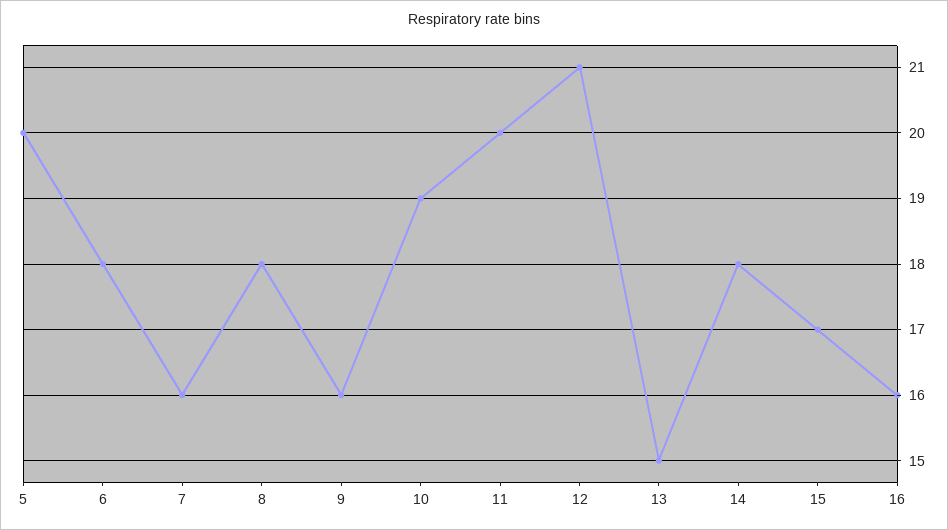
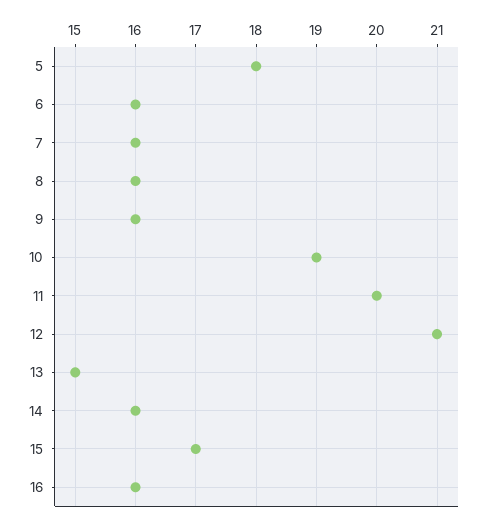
5: 20 -> 18
6: 18 -> 16
8: 18 -> 16
14: 18 -> 16

